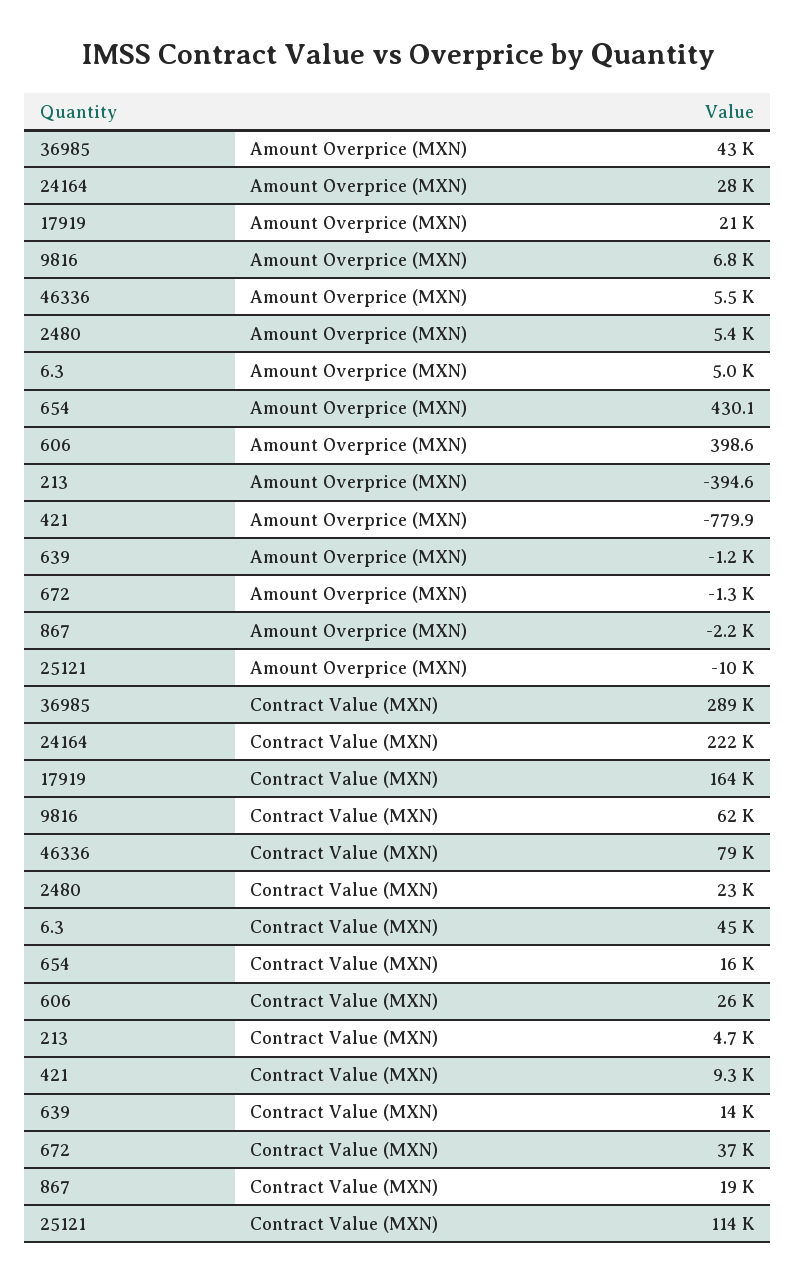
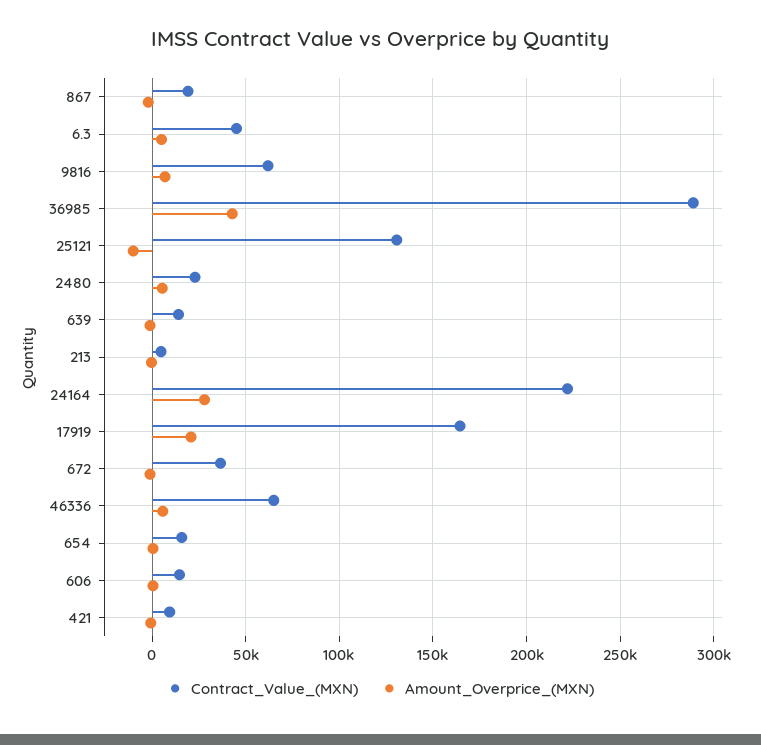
Contract Value (MXN), 46336: 79000 -> 65000
Contract Value (MXN), 606: 26000 -> 15000
Contract Value (MXN), 25121: 114000 -> 130000

